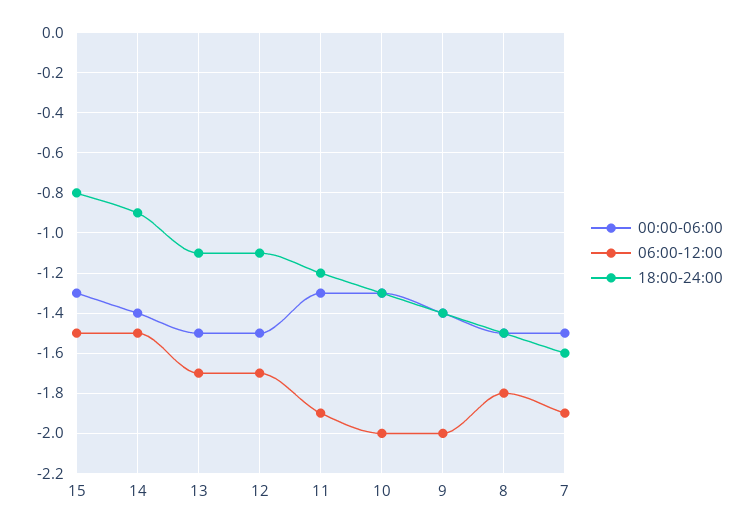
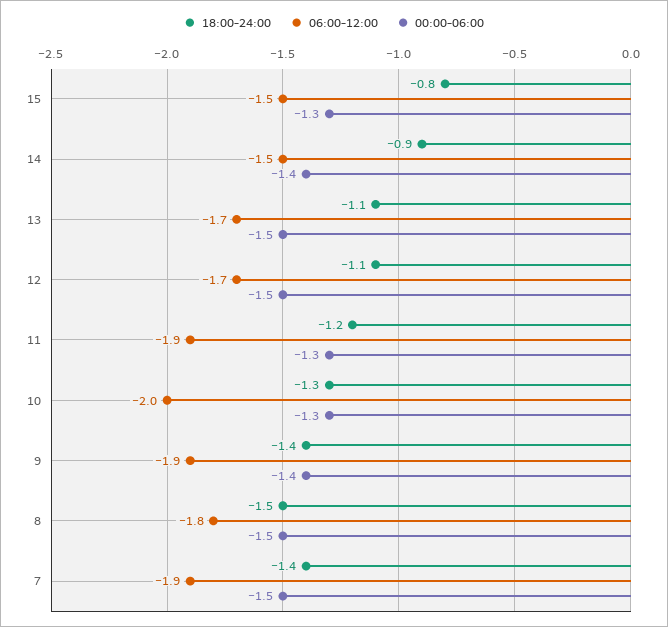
06:00-12:00, 9: -2 -> -1.9
18:00-24:00, 7: -1.6 -> -1.4

